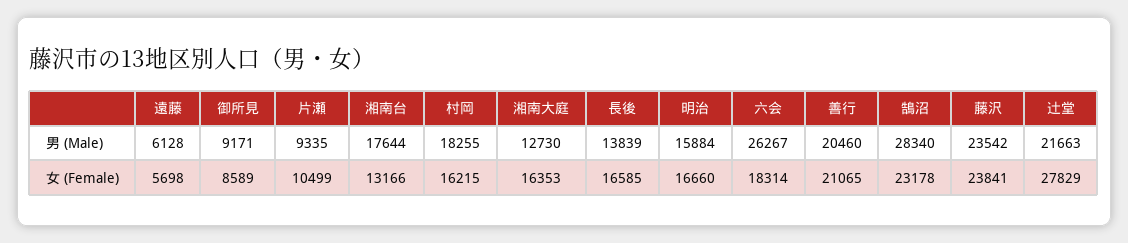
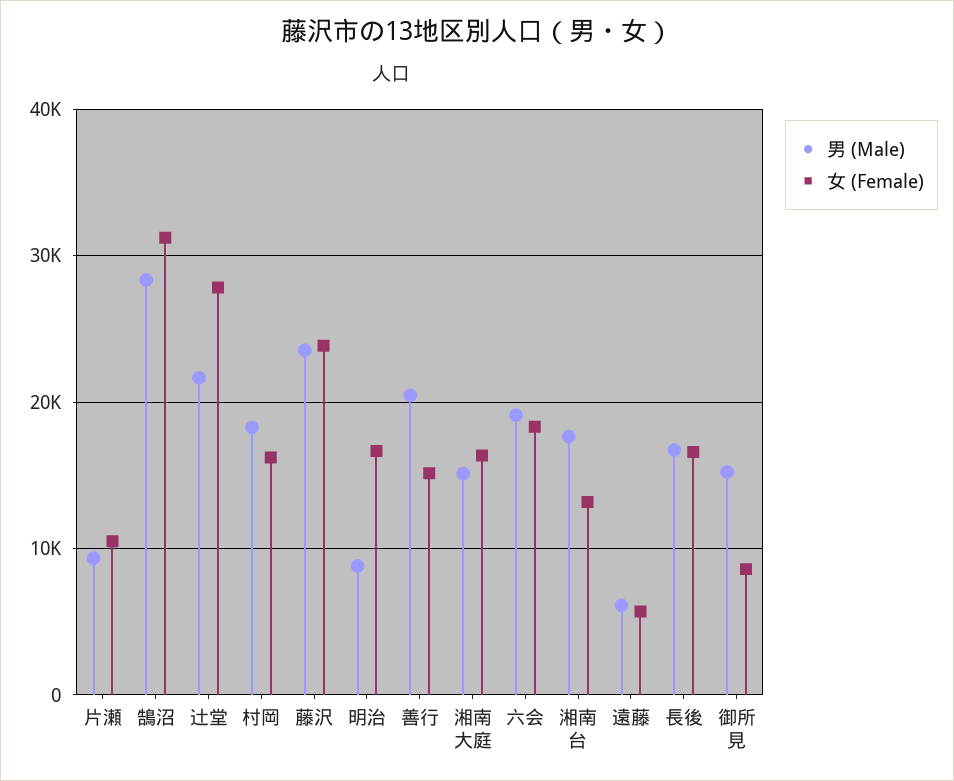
男 (Male), 御所見: 9171 -> 15000
男 (Male), 湘南大庭: 12730 -> 15000
男 (Male), 長後: 13839 -> 17000
男 (Male), 明治: 15884 -> 9000
男 (Male), 六会: 26267 -> 19000
女 (Female), 善行: 21065 -> 15000
女 (Female), 鵠沼: 23178 -> 31000

